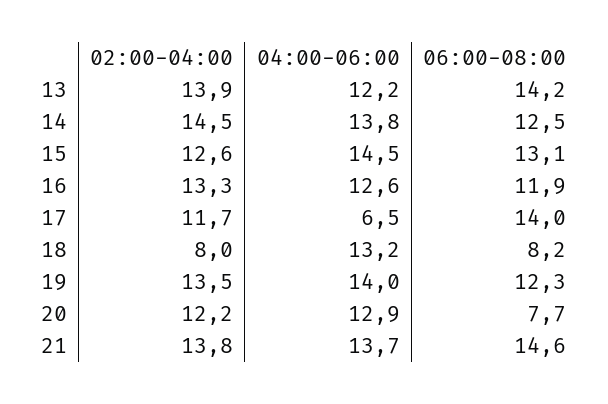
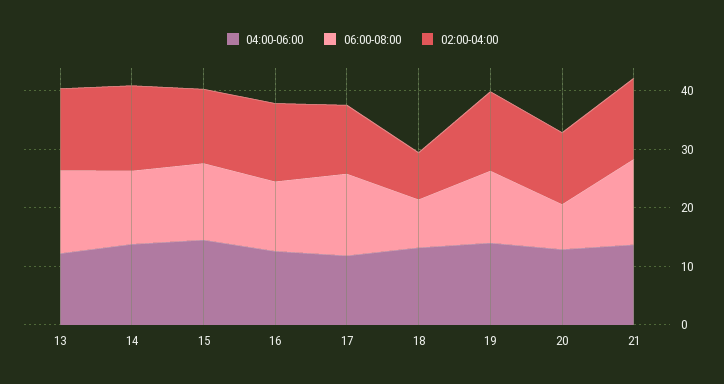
04:00-06:00, 17: 6.5 -> 12

